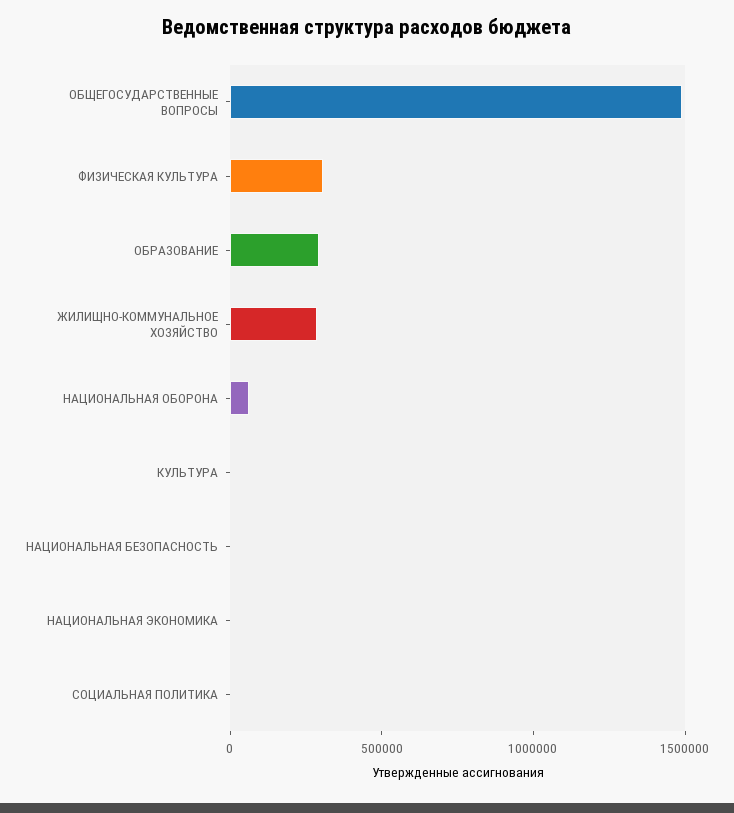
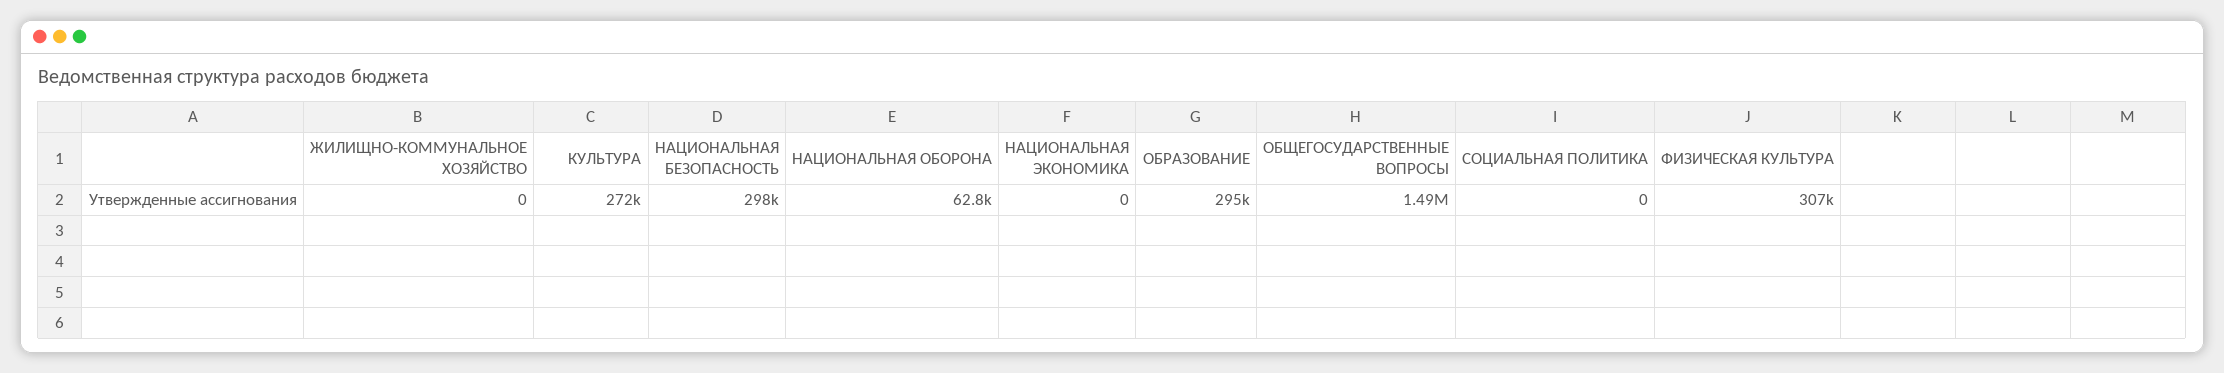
ЖИЛИЩНО-КОММУНАЛЬНОЕ ХОЗЯЙСТВО: 300000 -> 0
КУЛЬТУРА: 0 -> 272000
НАЦИОНАЛЬНАЯ БЕЗОПАСНОСТЬ: 0 -> 298000

